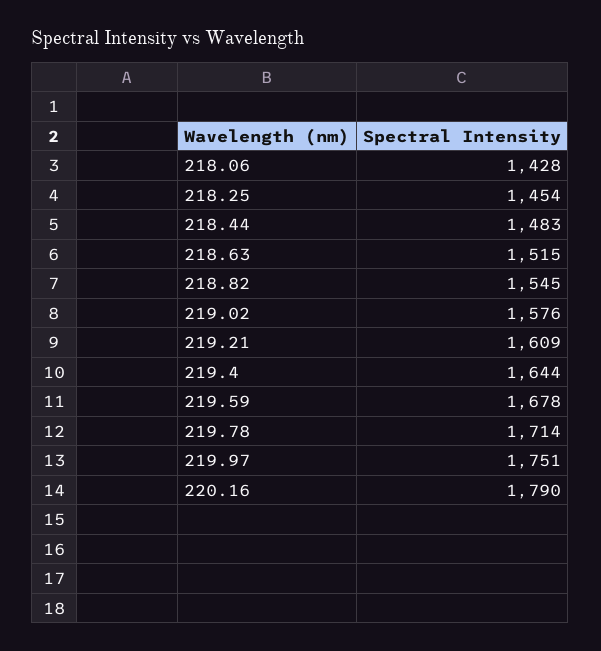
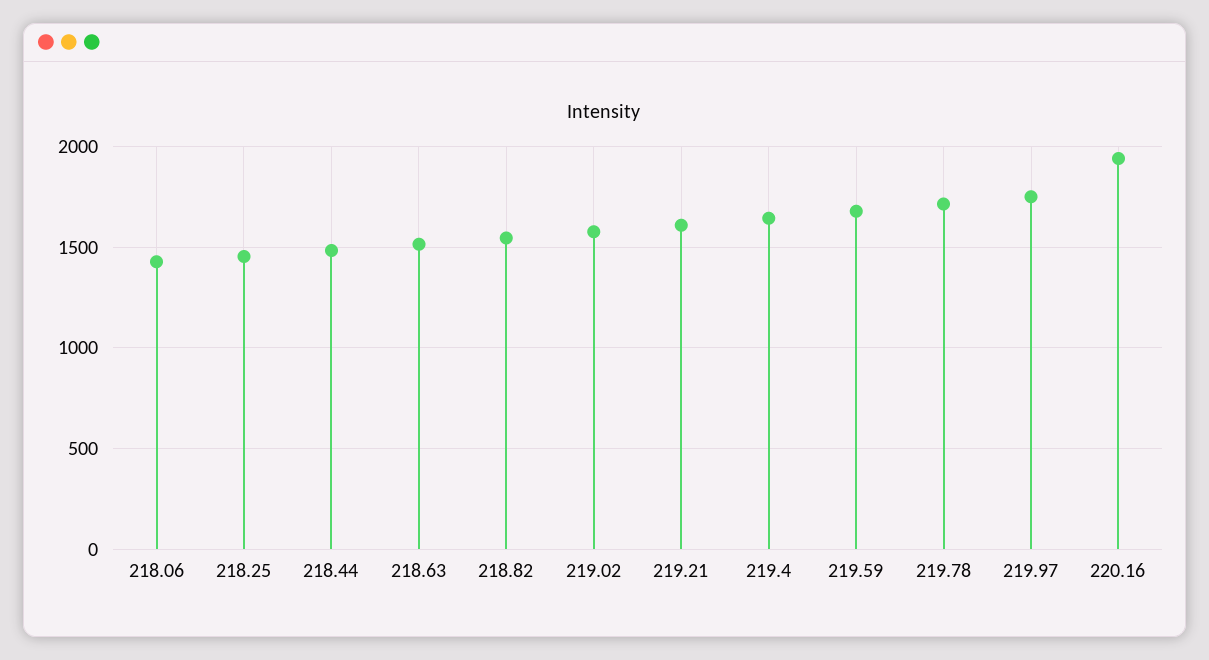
220.16: 1790 -> 1950

